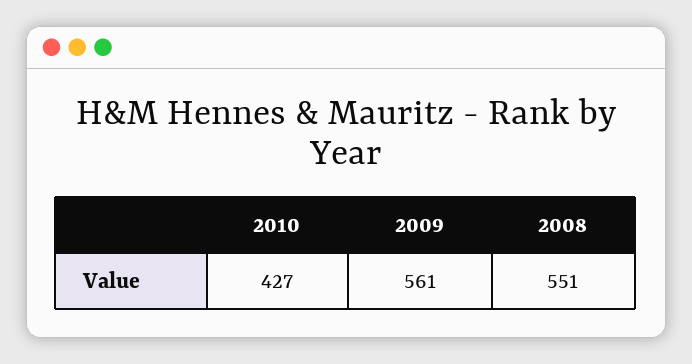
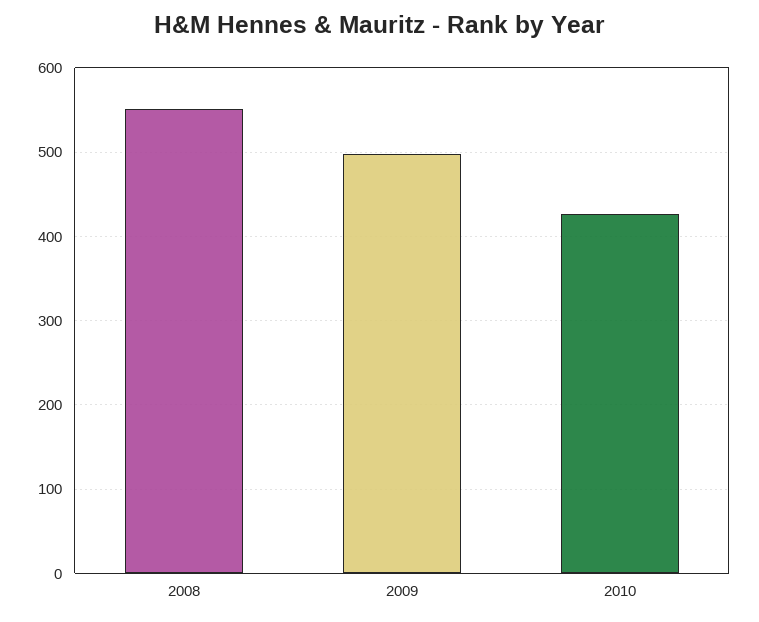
2009: 561 -> 500

